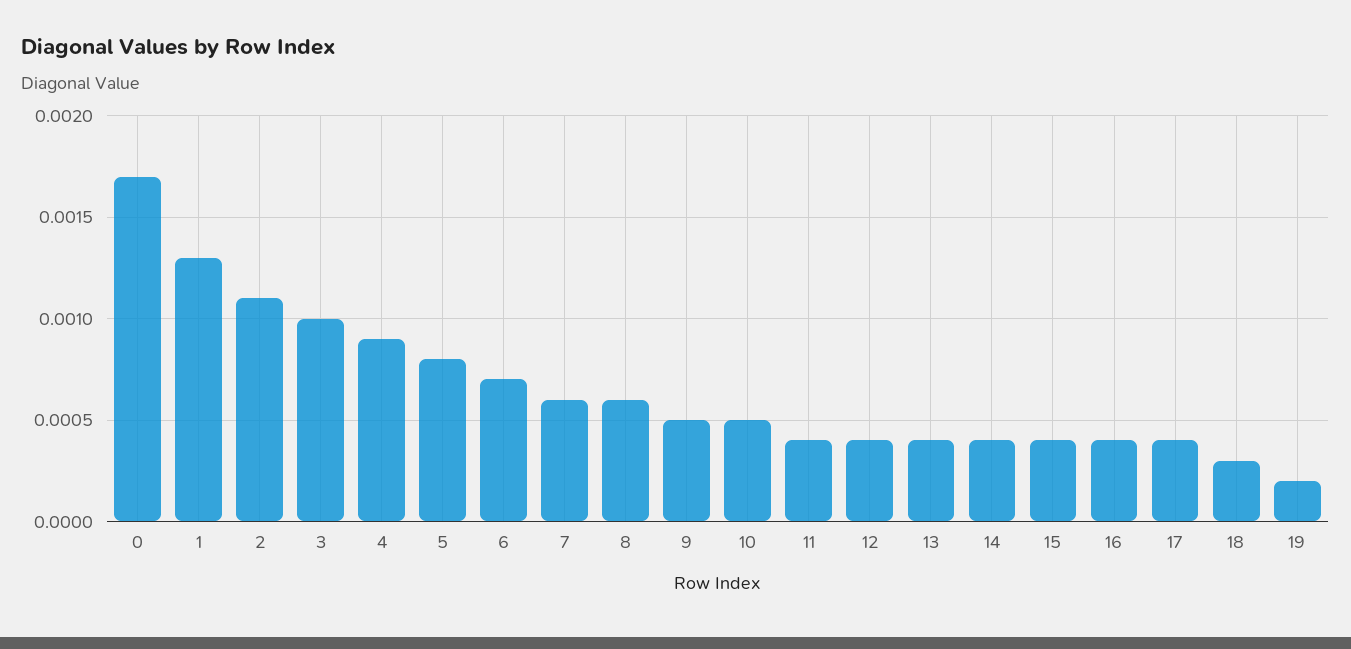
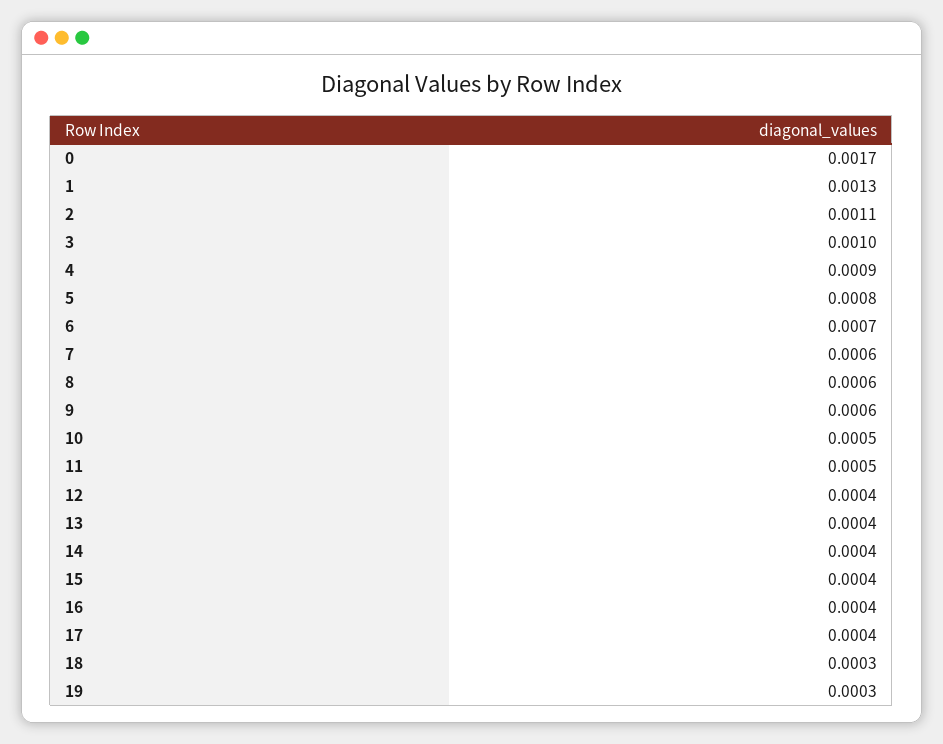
9: 0.0005 -> 0.0006
11: 0.0004 -> 0.0005
19: 0.0002 -> 0.0003

